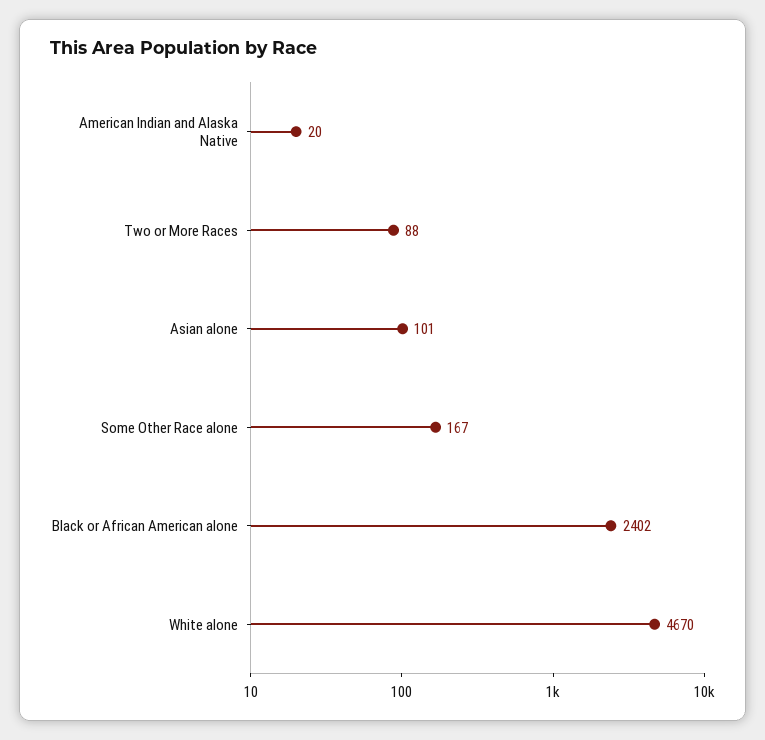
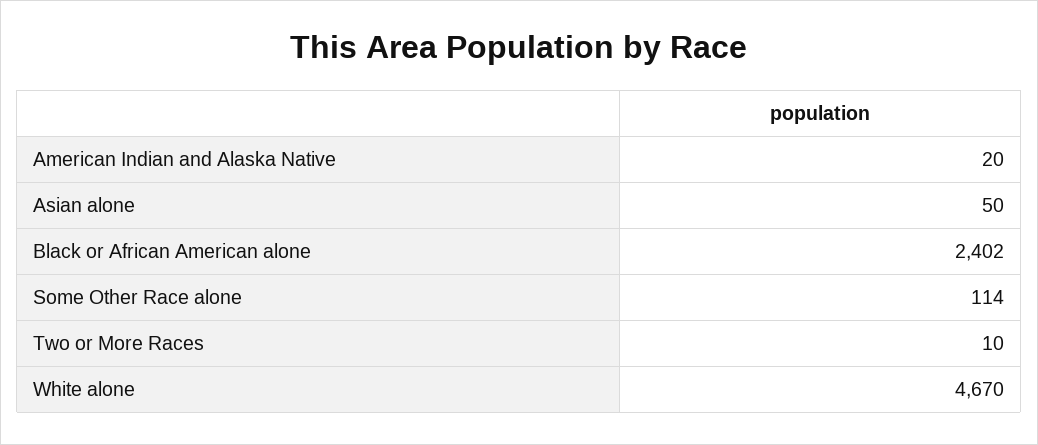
Two or More Races: 88 -> 10
Asian alone: 101 -> 50
Some Other Race alone: 167 -> 114

